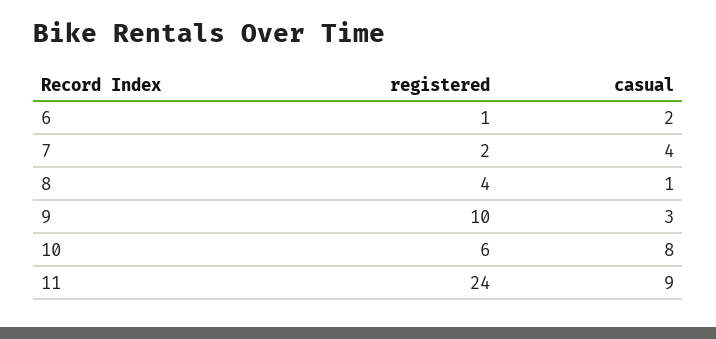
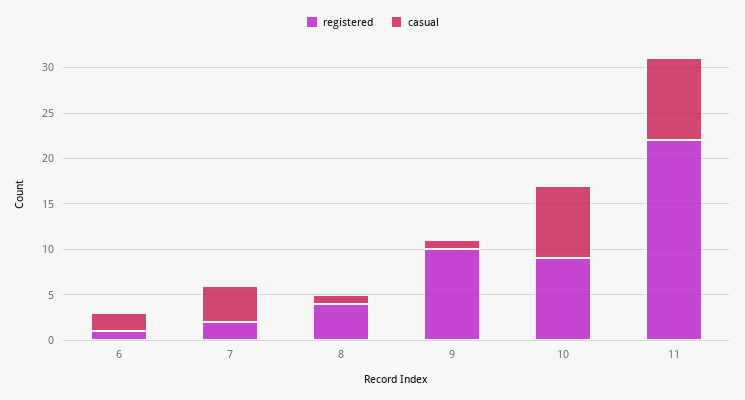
casual, 9: 3 -> 1
registered, 10: 6 -> 9
registered, 11: 24 -> 22

